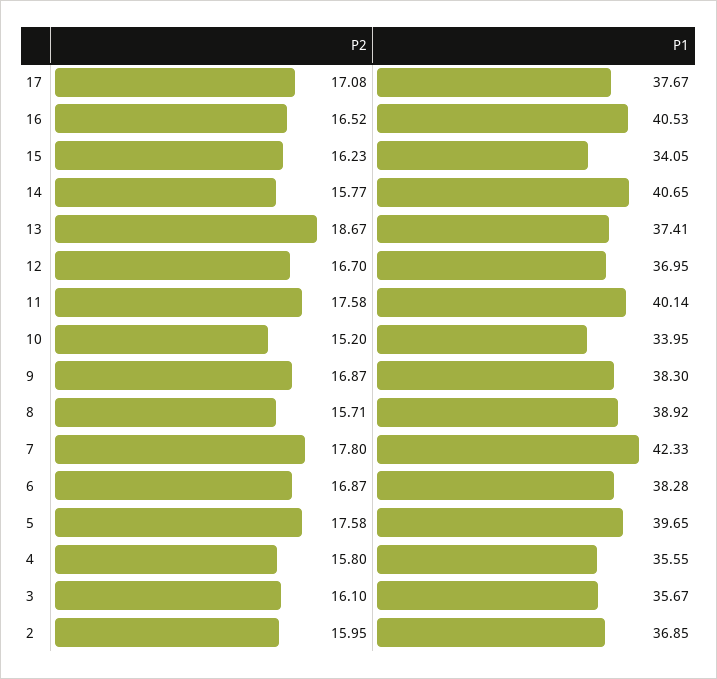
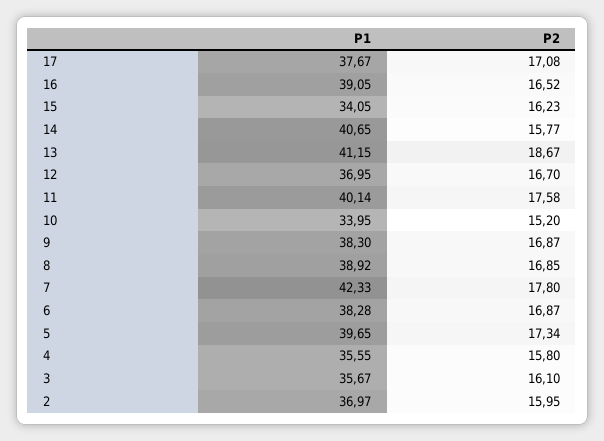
P1, 16: 40.53 -> 39.05
P1, 13: 37.41 -> 41.15
P2, 8: 15.71 -> 16.85
P2, 5: 17.58 -> 17.34
P1, 2: 36.85 -> 36.97

